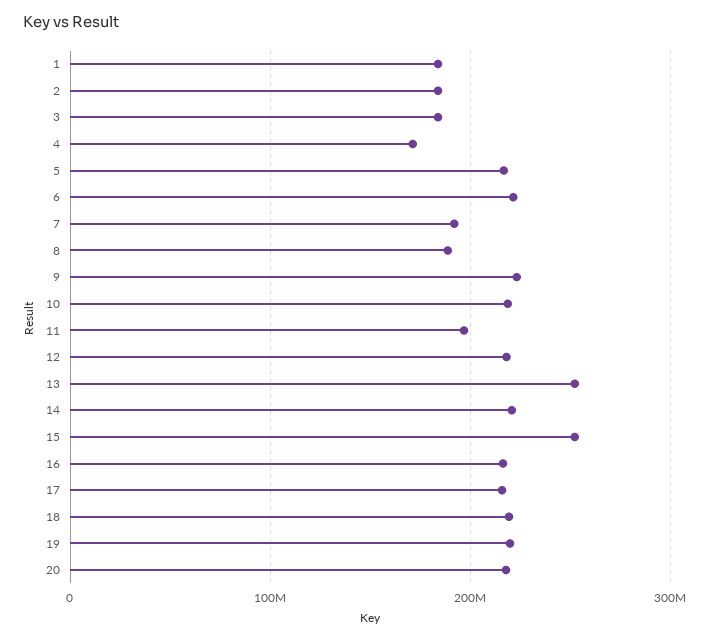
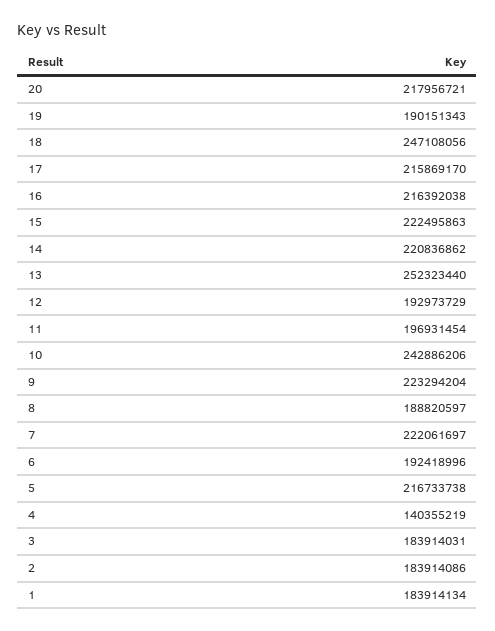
4: 170000000 -> 140355219
6: 220000000 -> 192418996
7: 190000000 -> 222061697
10: 220000000 -> 242886206
12: 220000000 -> 192973729
15: 250000000 -> 222495863
18: 220000000 -> 247108056
19: 220000000 -> 190151343

